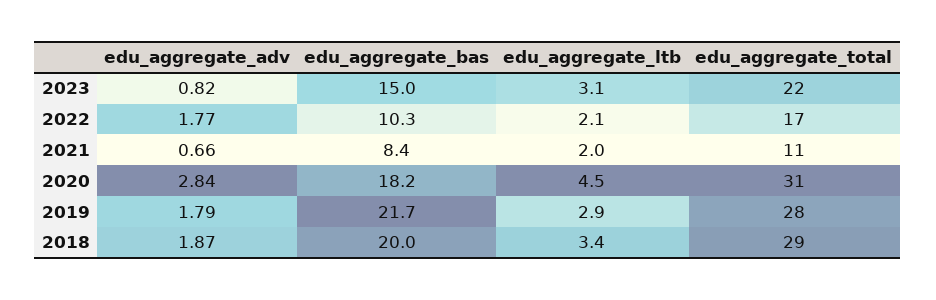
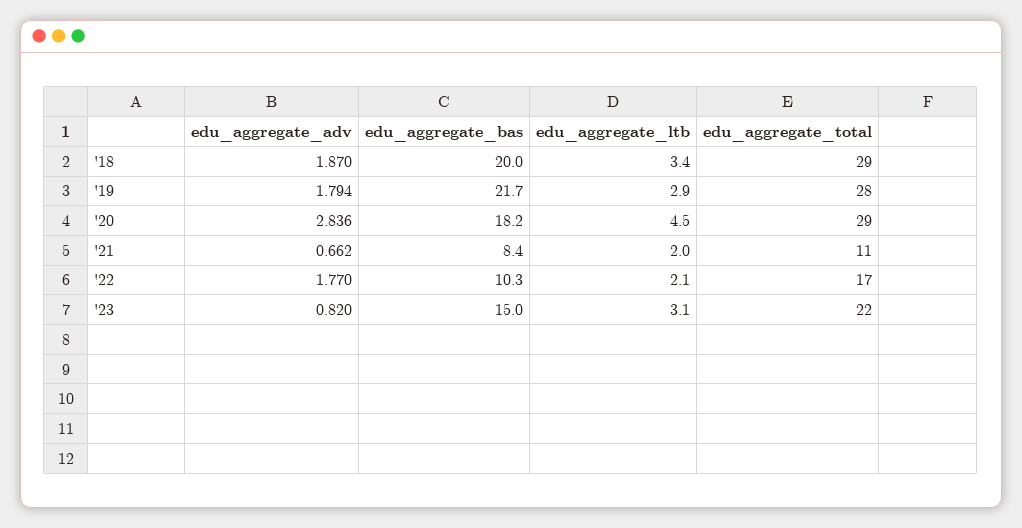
edu_aggregate_total, 2020: 31 -> 29

